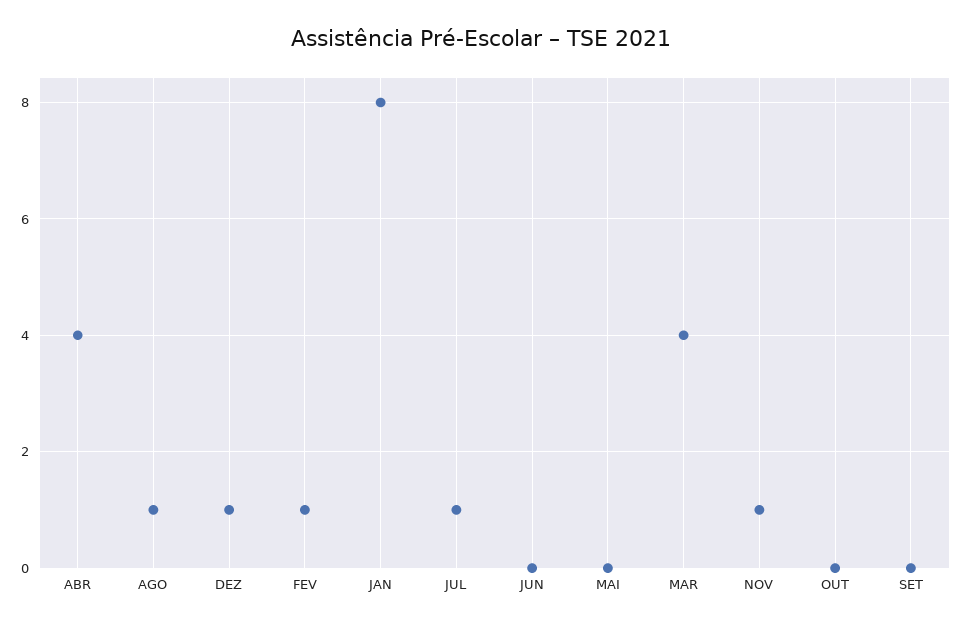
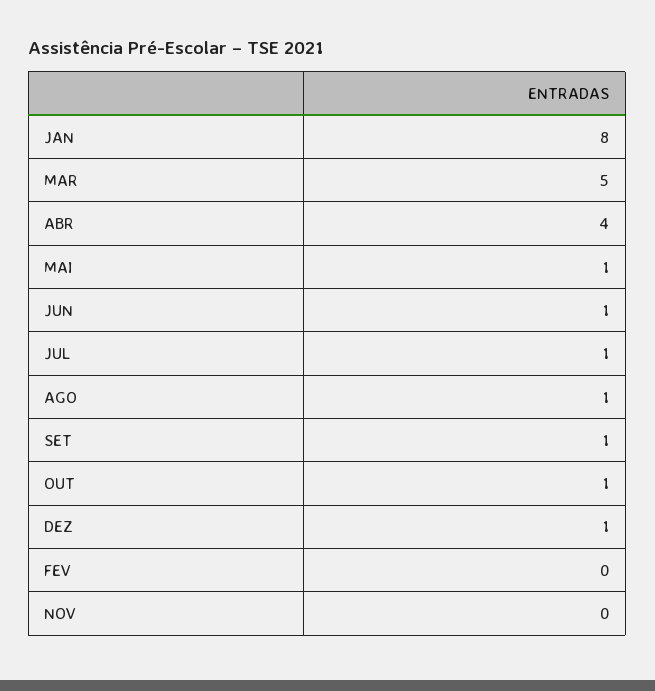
FEV: 1 -> 0
JUN: 0 -> 1
MAI: 0 -> 1
MAR: 4 -> 5
NOV: 1 -> 0
OUT: 0 -> 1
SET: 0 -> 1

